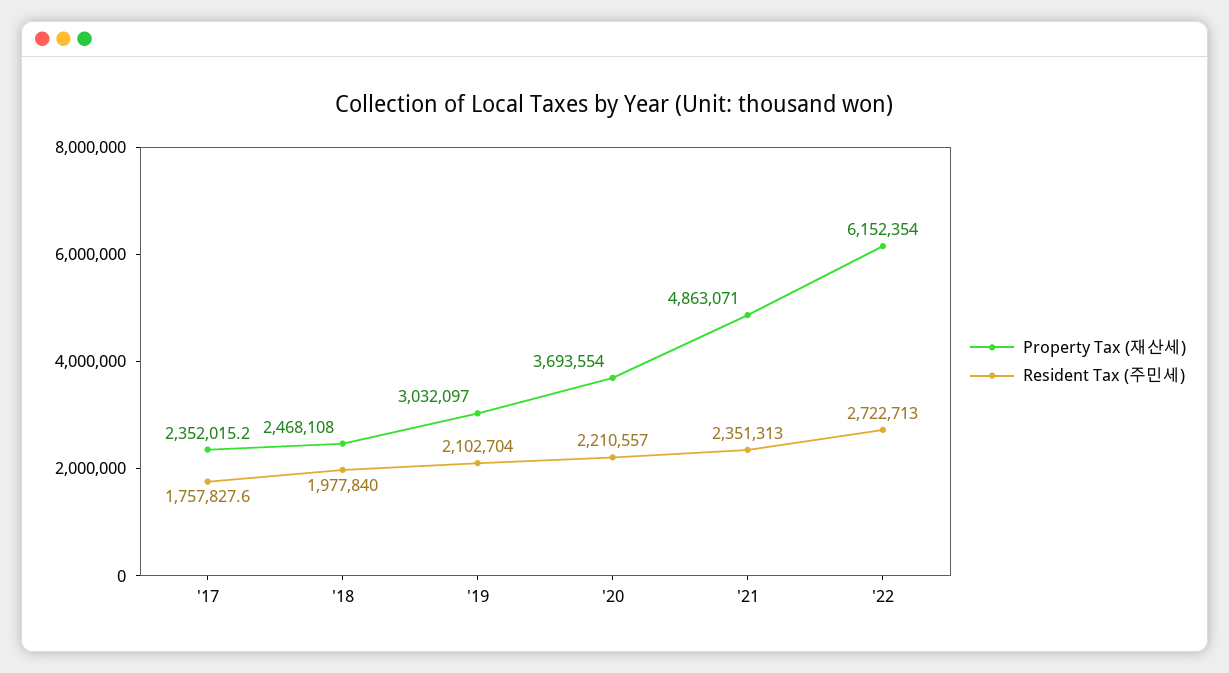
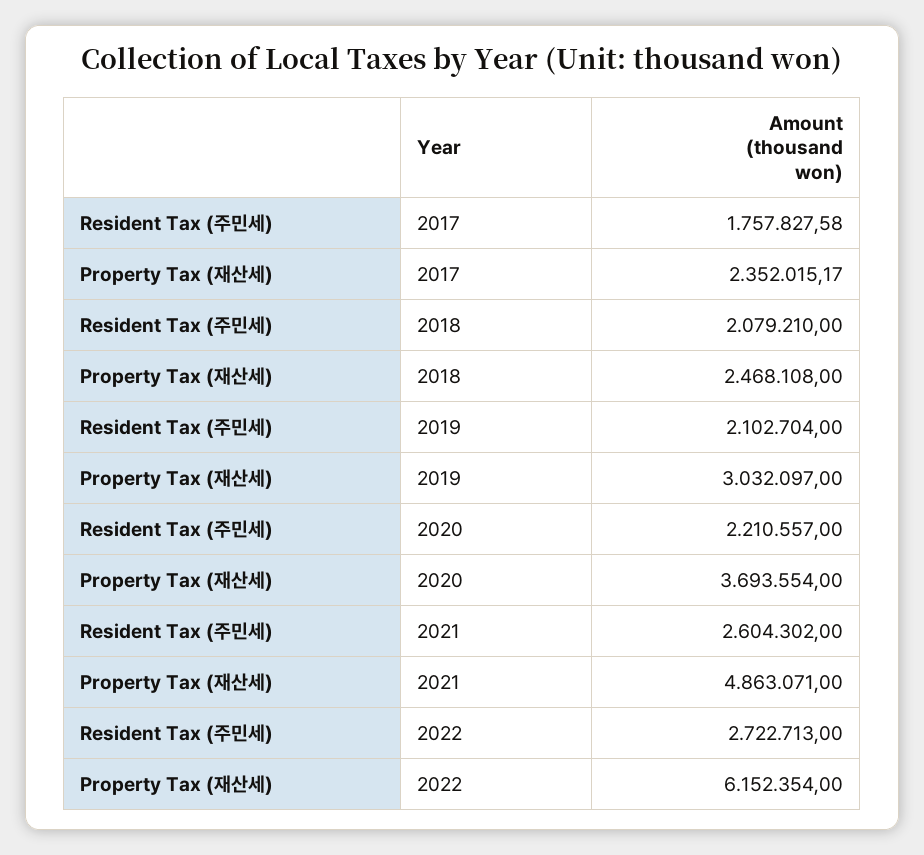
Resident Tax (주민세), '18: 1977840 -> 2079210
Resident Tax (주민세), '21: 2351313 -> 2604302

